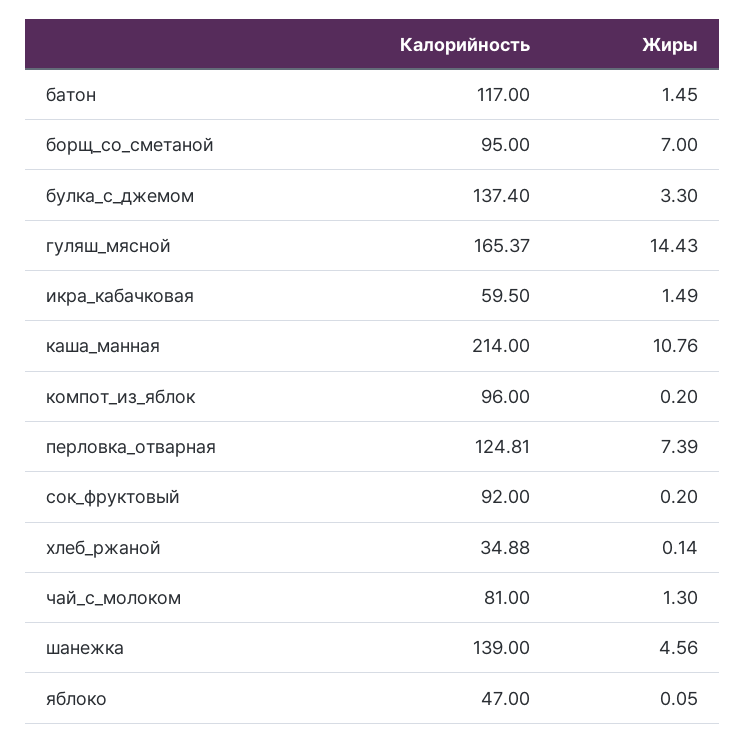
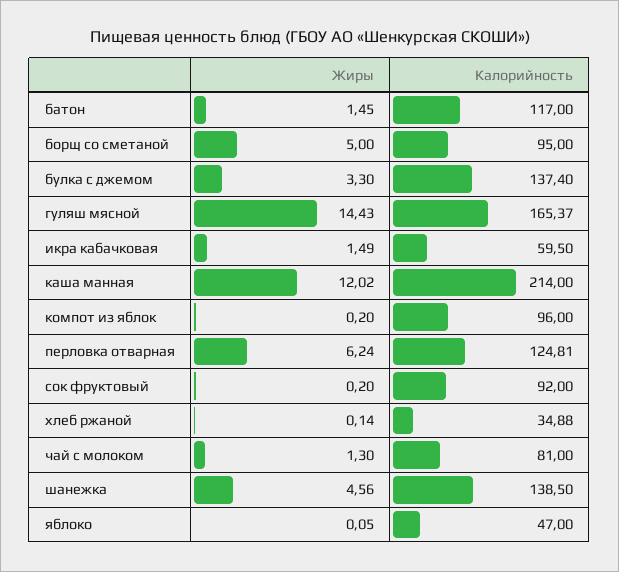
Жиры, борщ_со_сметаной: 7 -> 5
Жиры, каша_манная: 10.76 -> 12.02
Жиры, перловка_отварная: 7.39 -> 6.24
Калорийность, шанежка: 139 -> 138.5

